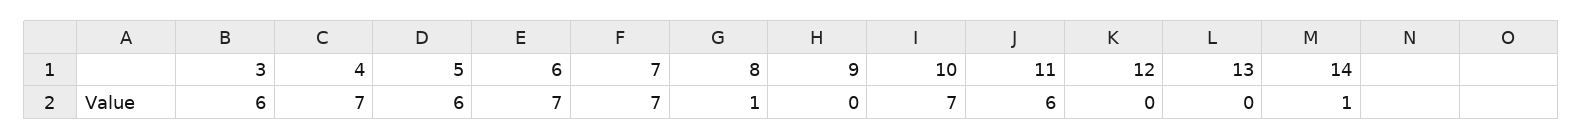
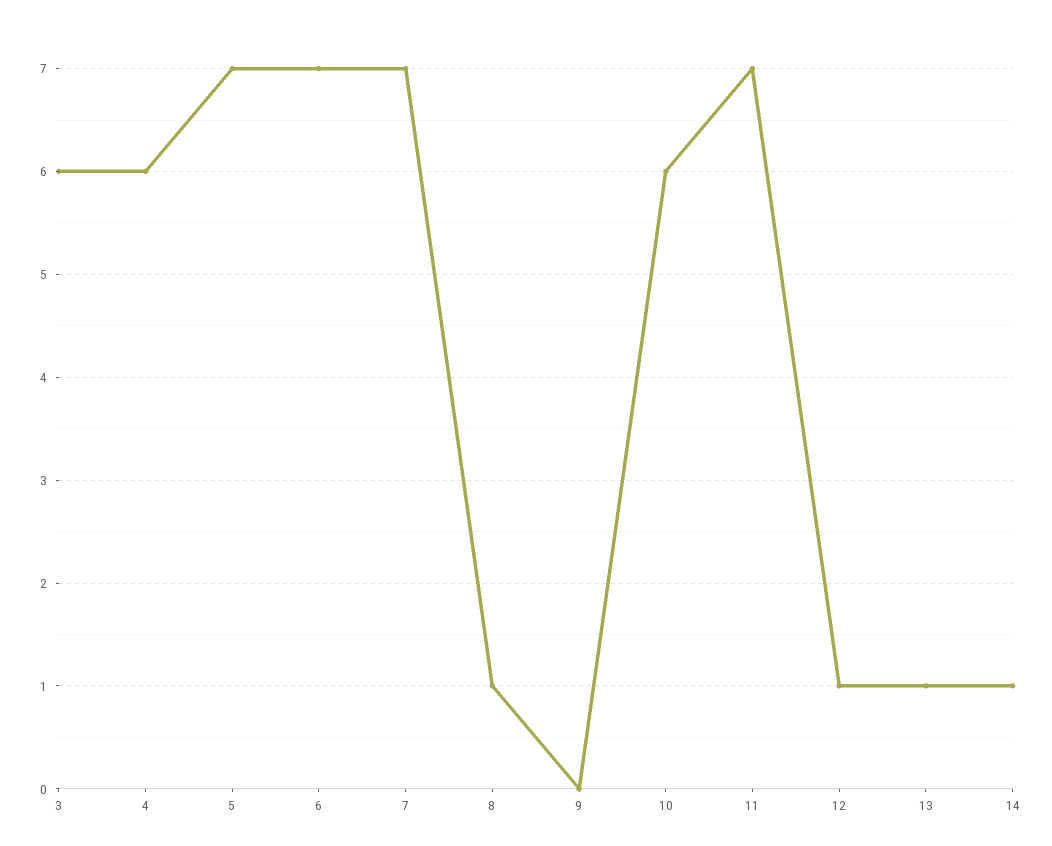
4: 7 -> 6
5: 6 -> 7
10: 7 -> 6
11: 6 -> 7
12: 0 -> 1
13: 0 -> 1

